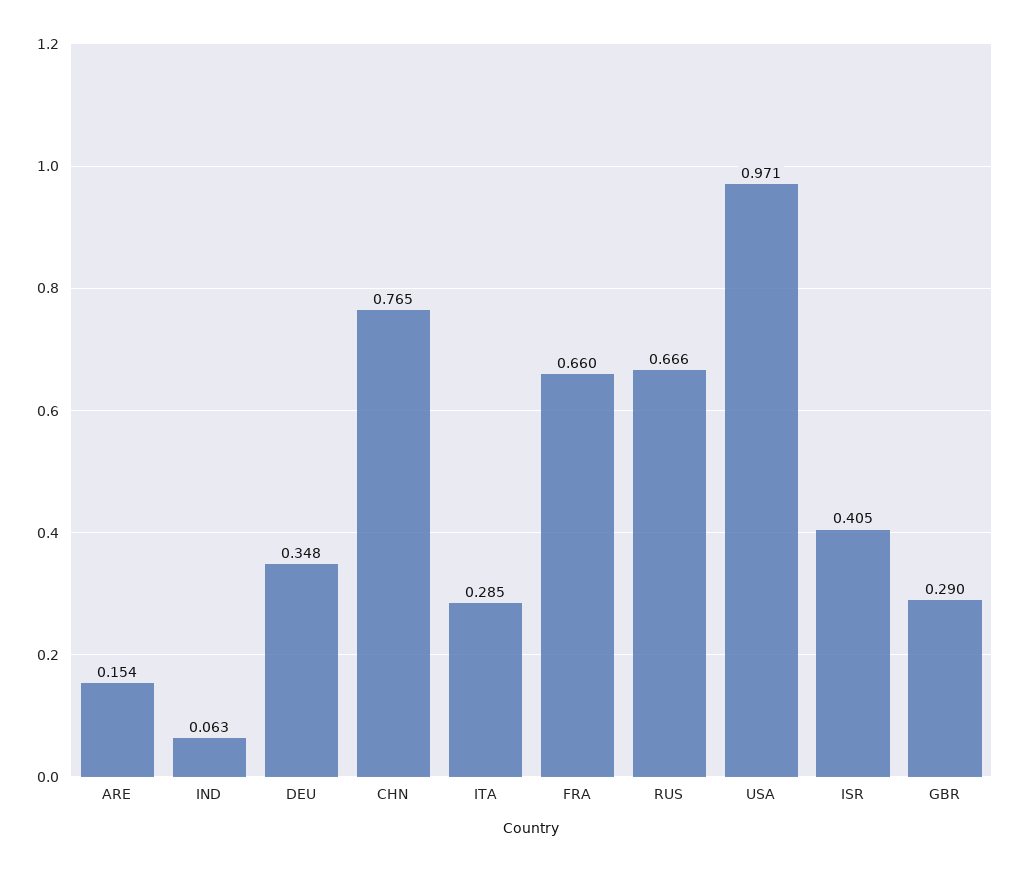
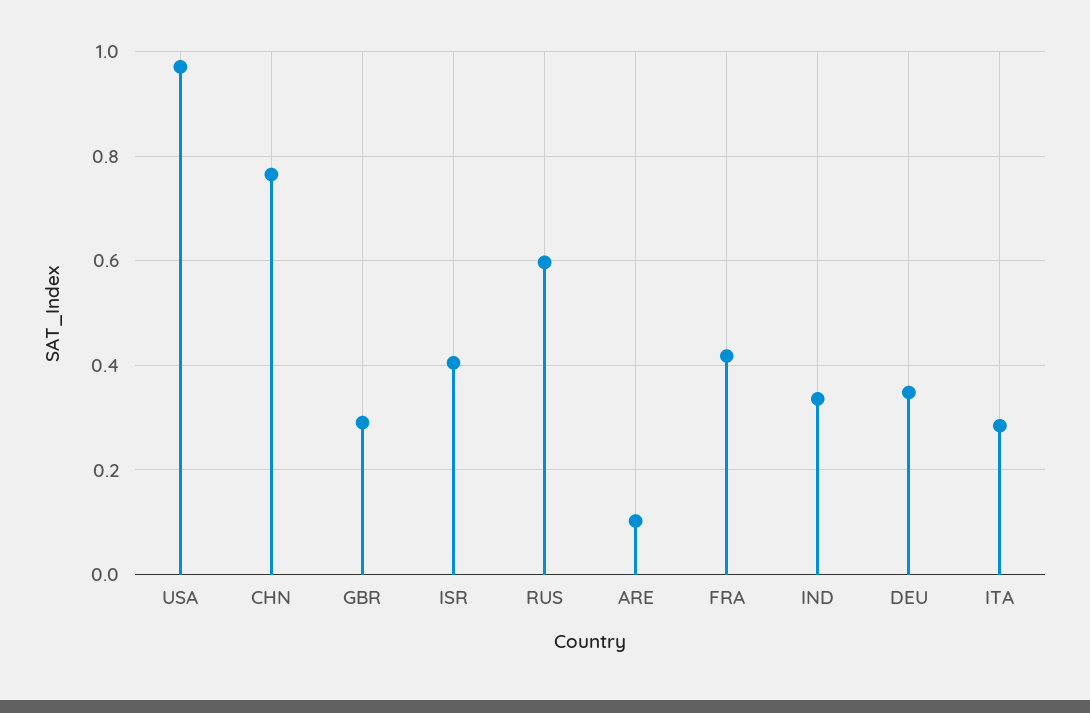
ARE: 0.154 -> 0.1
IND: 0.063 -> 0.34
FRA: 0.66 -> 0.42
RUS: 0.666 -> 0.6

